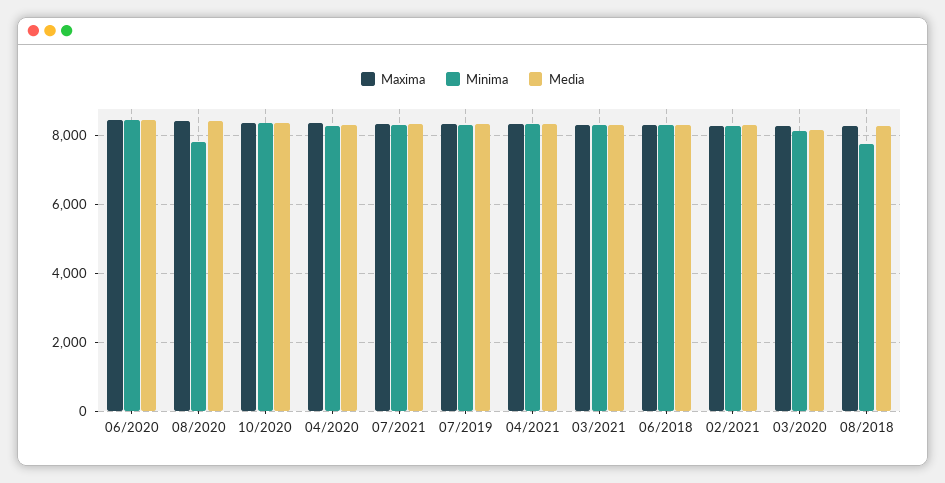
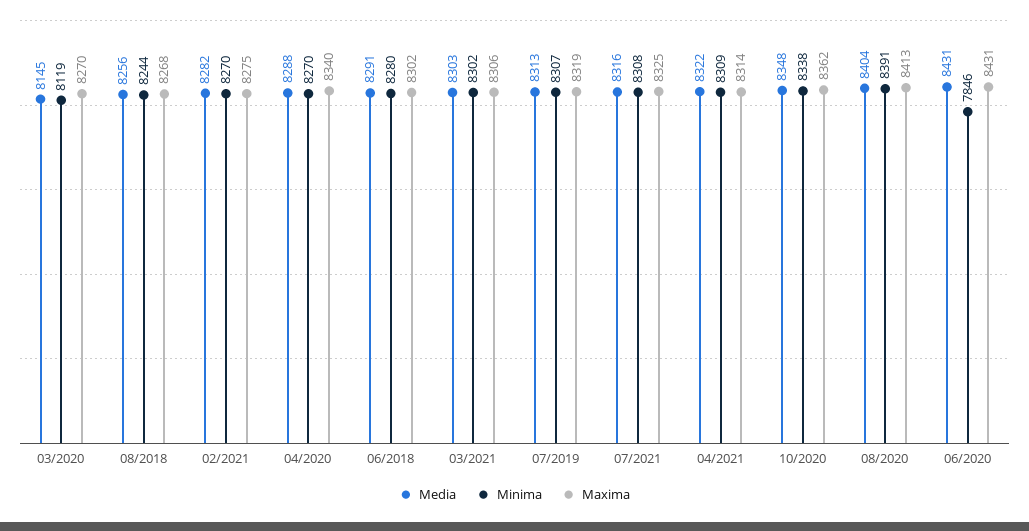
Minima, 06/2020: 8400 -> 7846
Minima, 08/2020: 7800 -> 8391
Minima, 08/2018: 7800 -> 8244

